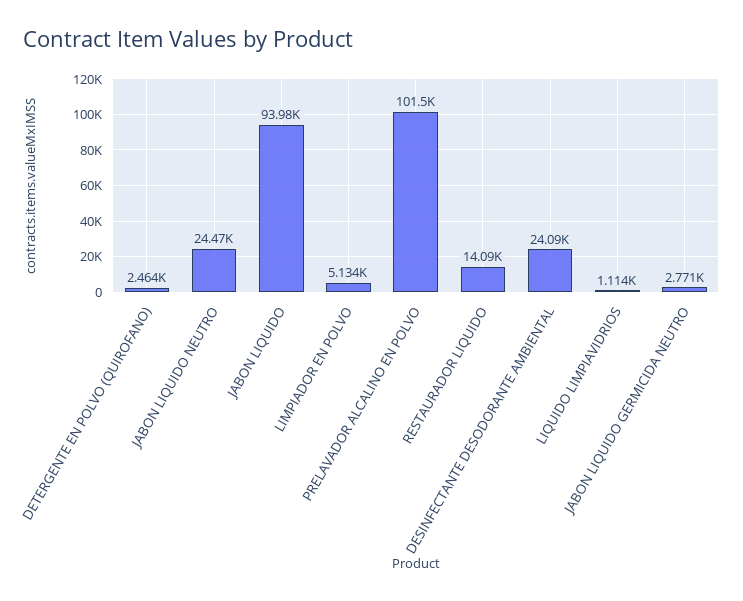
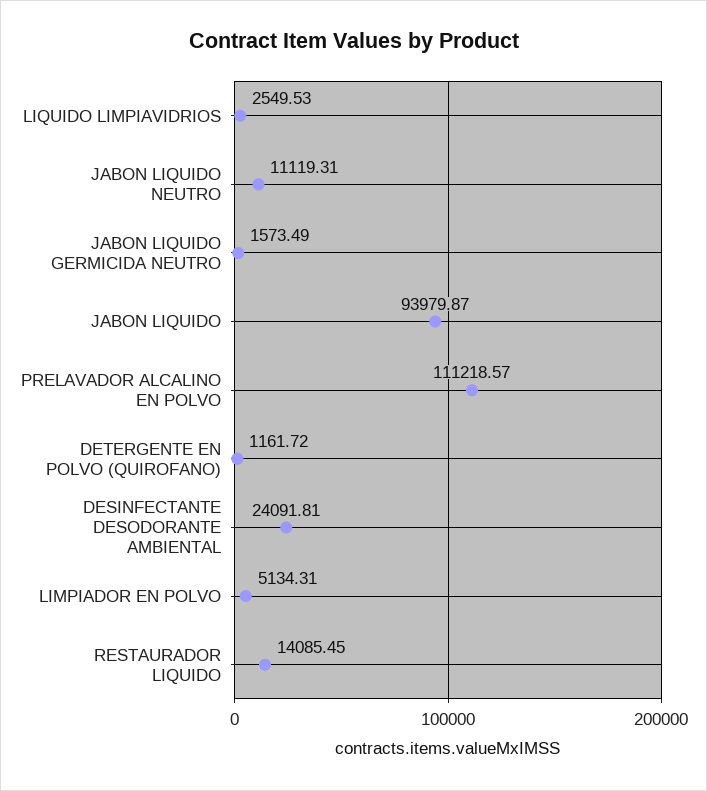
DETERGENTE EN POLVO (QUIROFANO): 2464 -> 1161.72
JABON LIQUIDO NEUTRO: 24470 -> 11119.31
PRELAVADOR ALCALINO EN POLVO: 101500 -> 111218.57
LIQUIDO LIMPIAVIDRIOS: 1114 -> 2549.53
JABON LIQUIDO GERMICIDA NEUTRO: 2771 -> 1573.49

